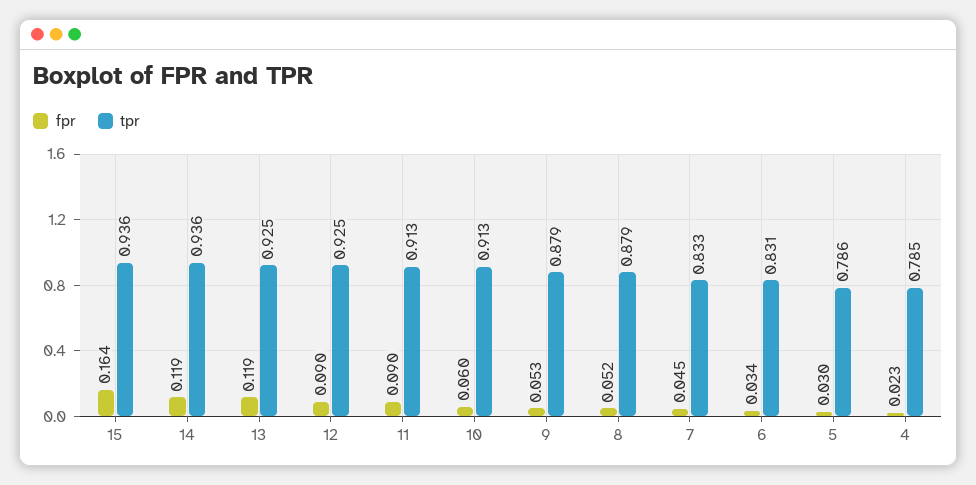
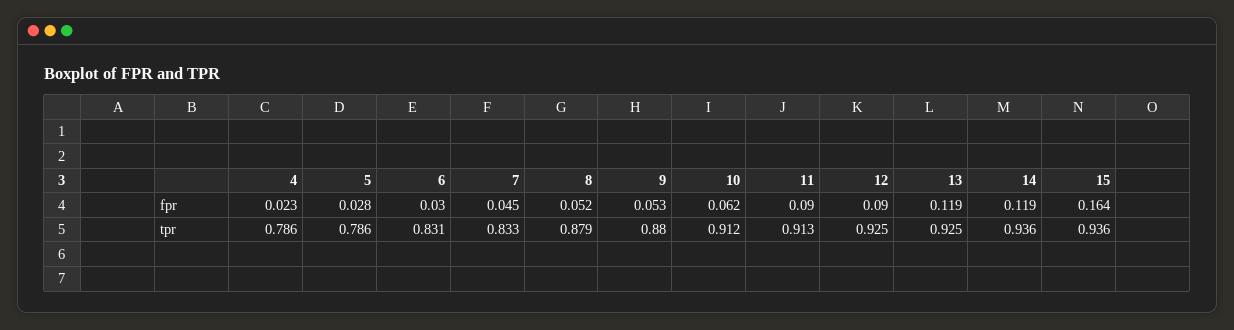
fpr, 10: 0.06 -> 0.062
tpr, 10: 0.913 -> 0.912
tpr, 9: 0.879 -> 0.88
fpr, 6: 0.034 -> 0.03
fpr, 5: 0.03 -> 0.028
tpr, 4: 0.785 -> 0.786

